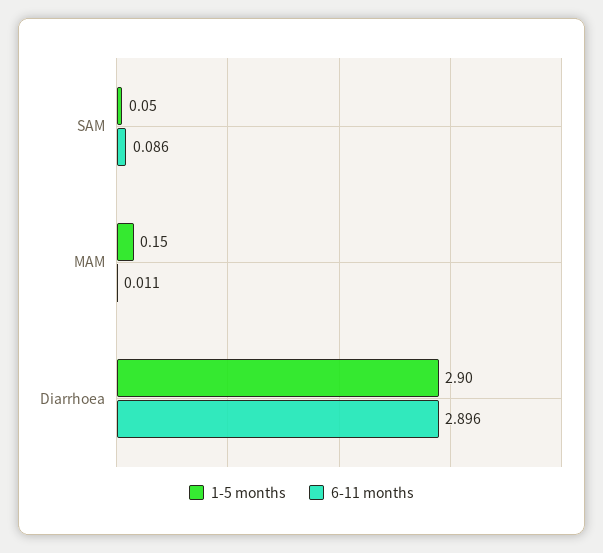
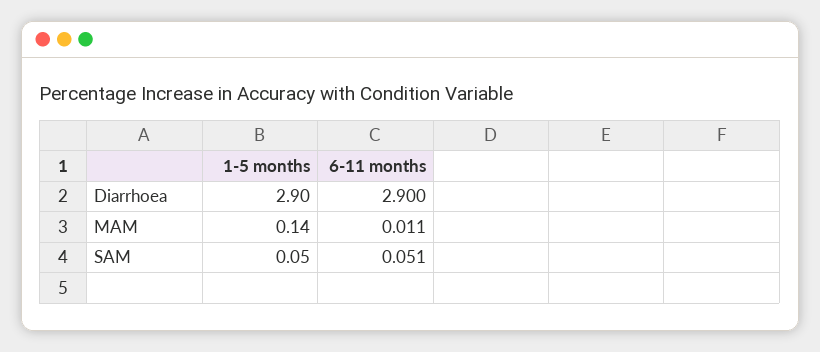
6-11 months, SAM: 0.086 -> 0.051
1-5 months, MAM: 0.15 -> 0.14
6-11 months, Diarrhoea: 2.896 -> 2.9

